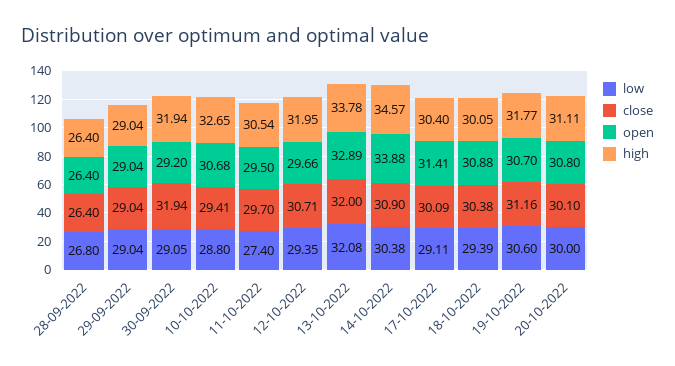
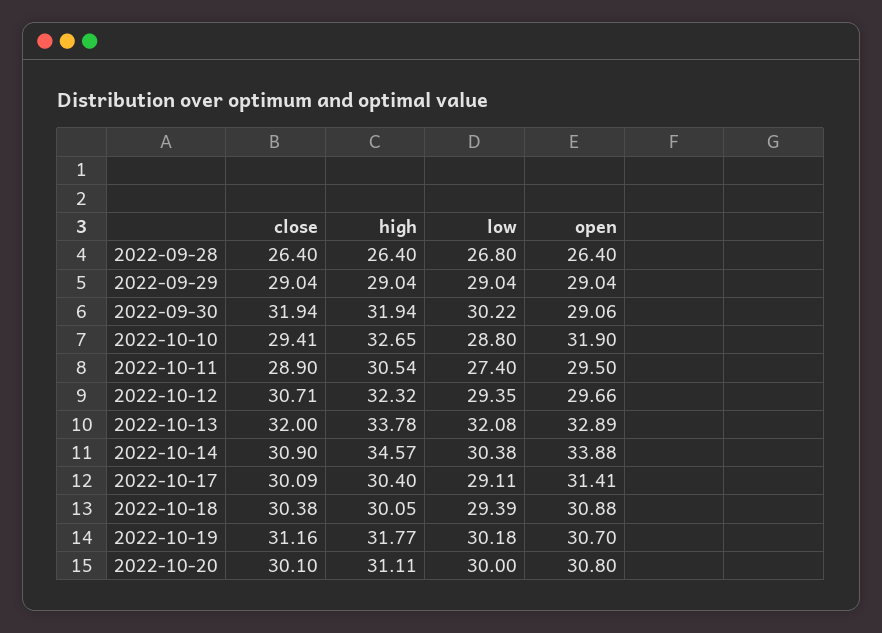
low, 30-09-2022: 29.05 -> 30.22
open, 30-09-2022: 29.2 -> 29.06
open, 10-10-2022: 30.68 -> 31.9
close, 11-10-2022: 29.7 -> 28.9
high, 12-10-2022: 31.95 -> 32.32
low, 19-10-2022: 30.6 -> 30.18

